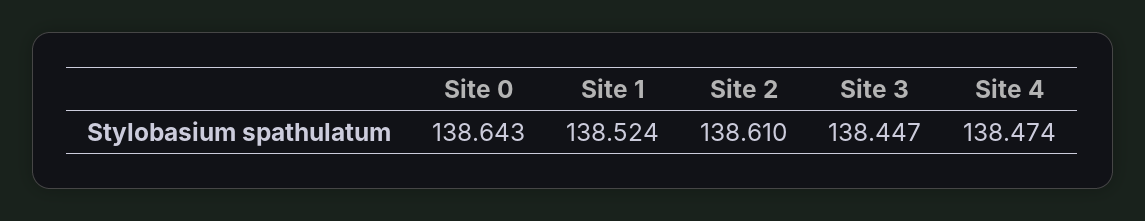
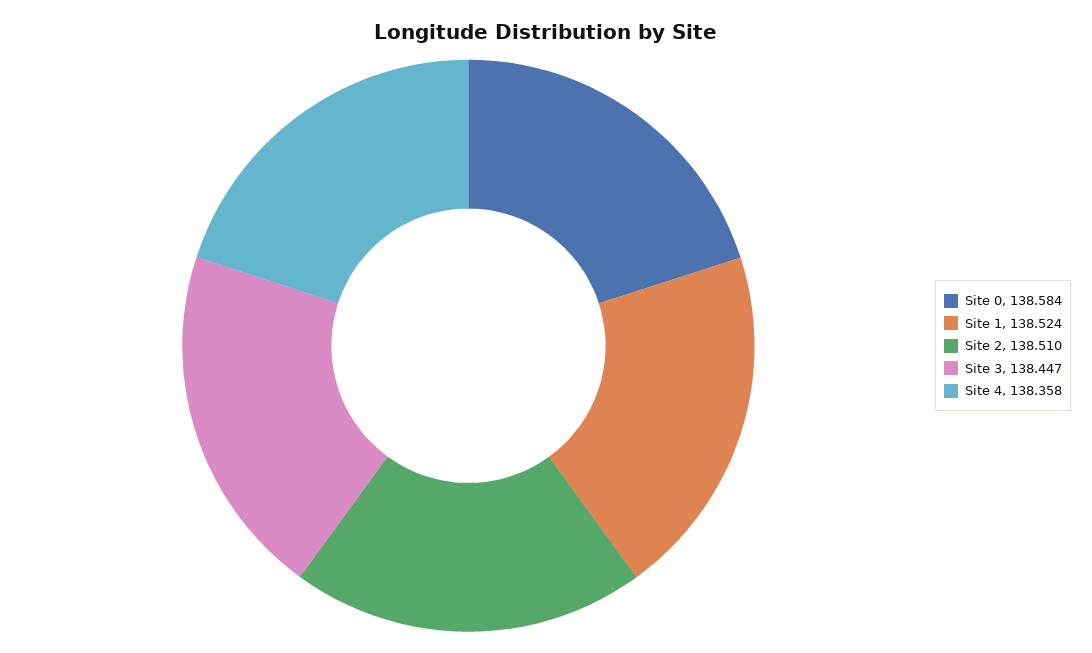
Site 0: 138.643 -> 138.584
Site 2: 138.61 -> 138.51
Site 4: 138.474 -> 138.358

